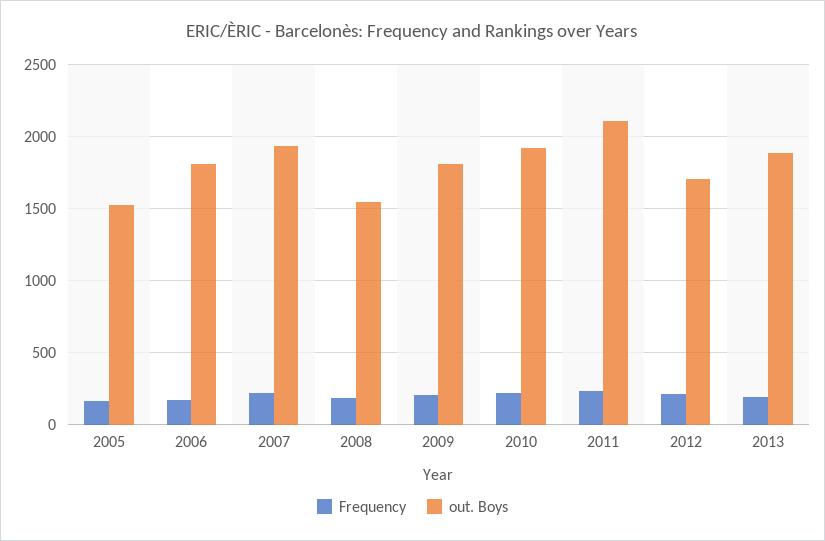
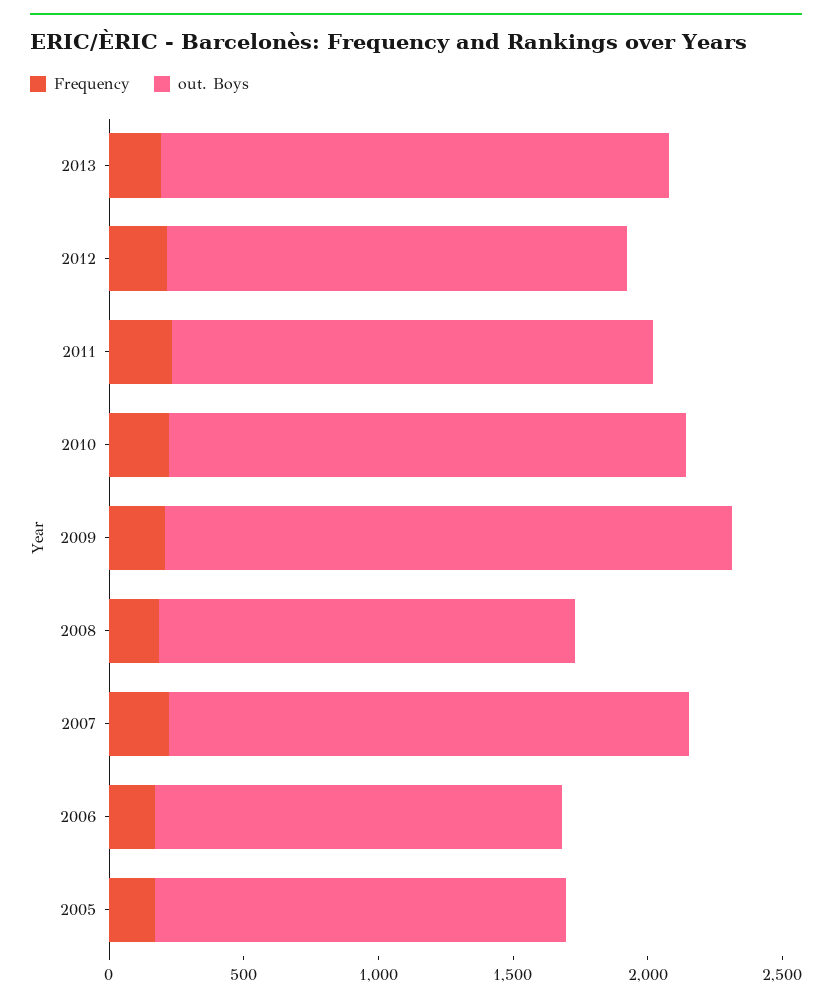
out. Boys, 2006: 1800 -> 1500
out. Boys, 2009: 1800 -> 2100
out. Boys, 2011: 2100 -> 1800

